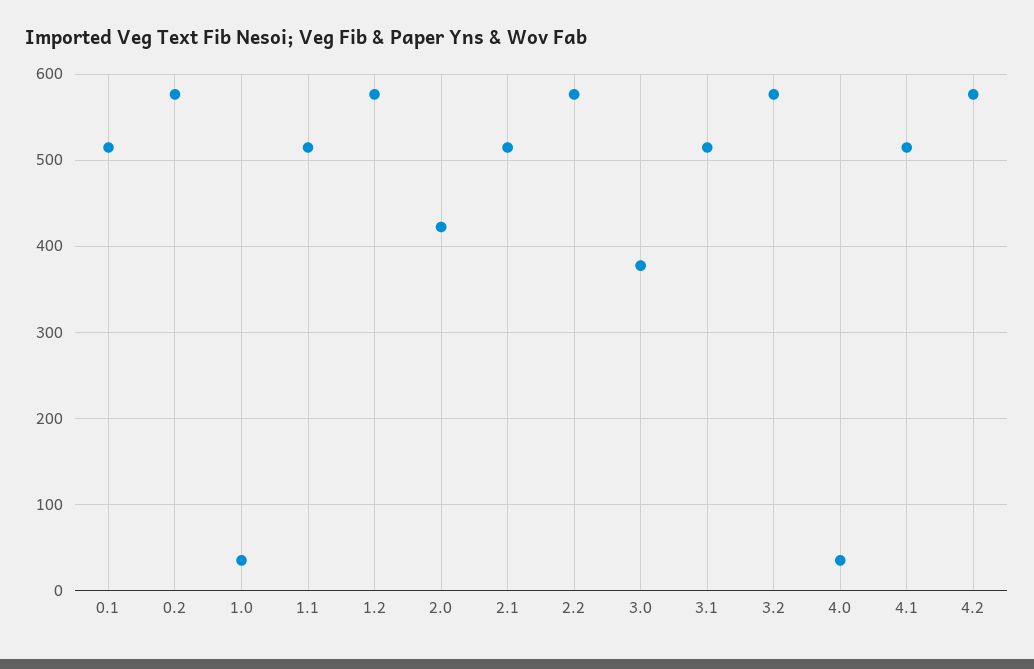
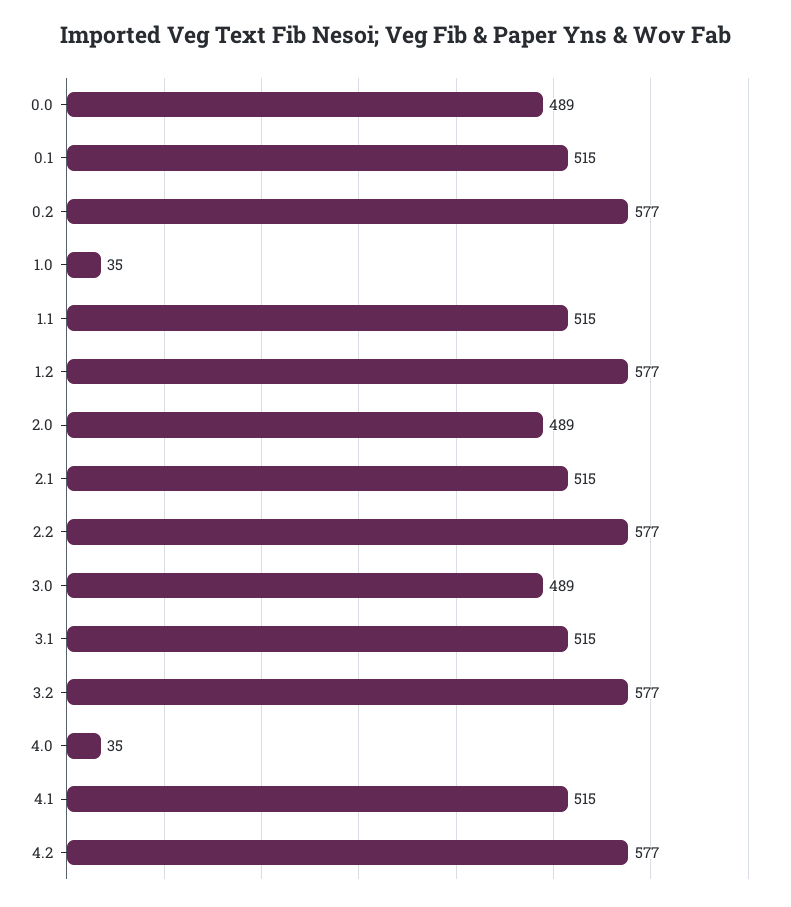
2.0: 420 -> 489
3.0: 380 -> 489
0.0: none -> 489

